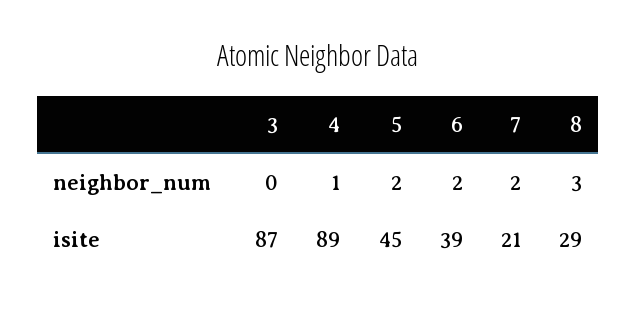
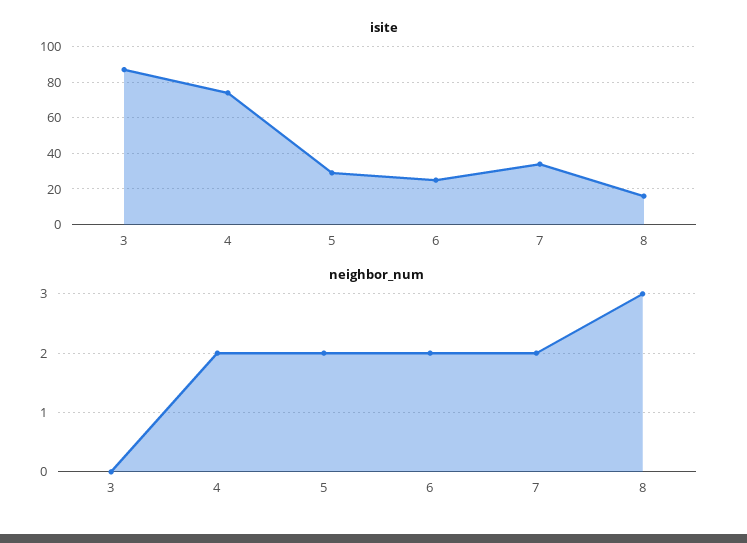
neighbor_num, 4: 1 -> 2
isite, 4: 89 -> 75
isite, 5: 45 -> 30
isite, 6: 39 -> 25
isite, 7: 21 -> 35
isite, 8: 29 -> 15

